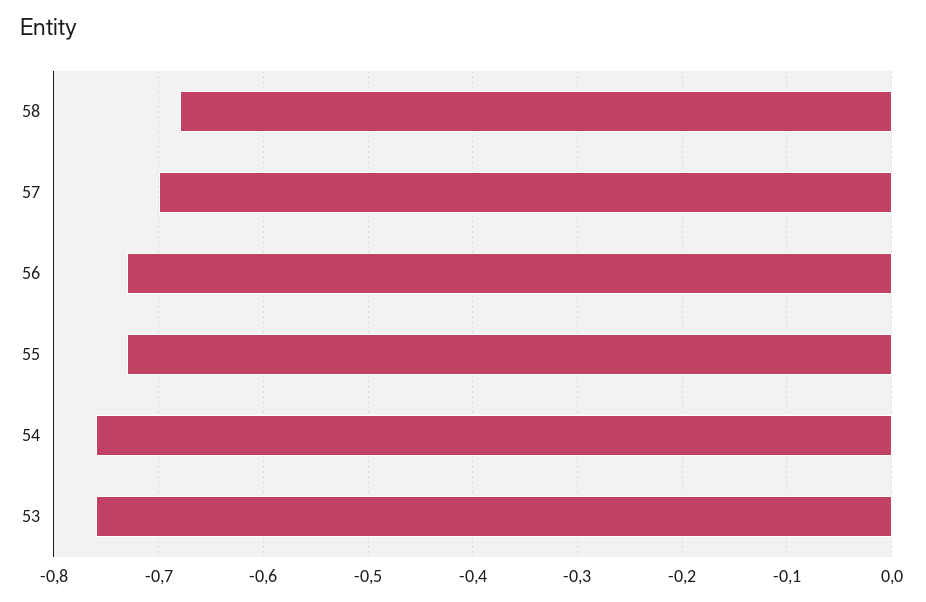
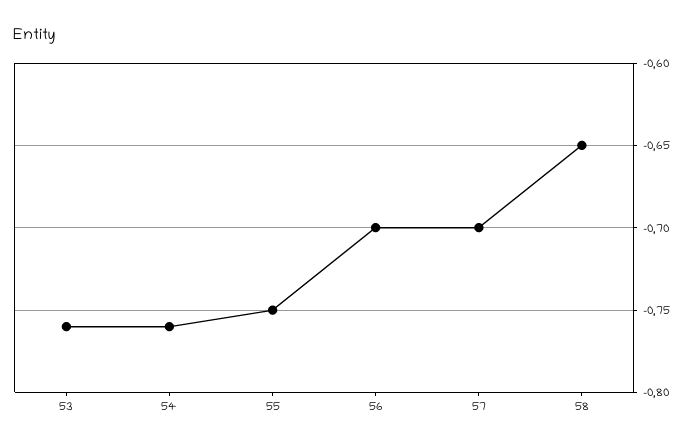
58: -0.68 -> -0.65
56: -0.73 -> -0.7
55: -0.73 -> -0.75

